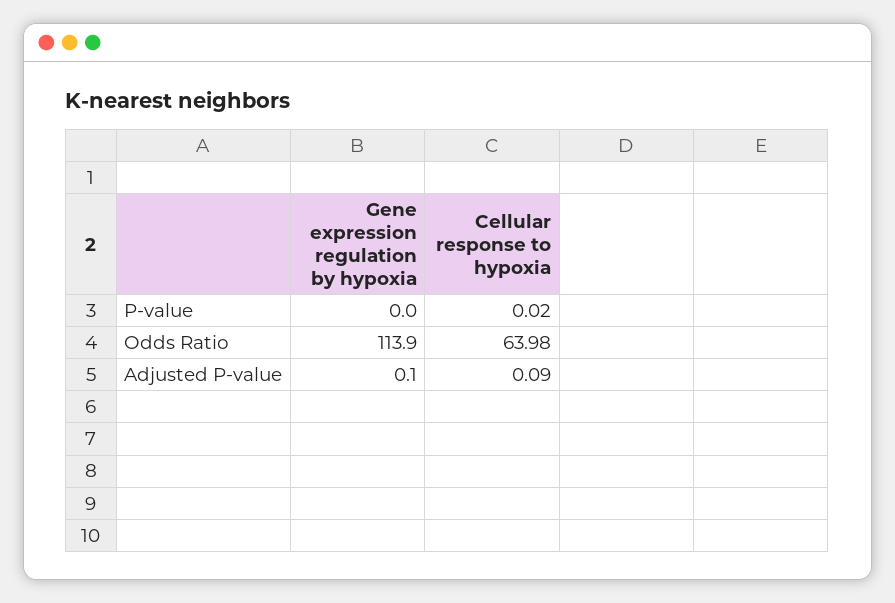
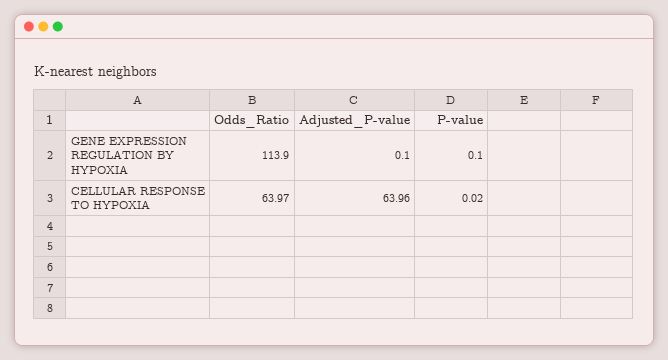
Gene expression regulation by hypoxia, P-value: 0 -> 0.1
Cellular response to hypoxia, Odds Ratio: 63.98 -> 63.97
Cellular response to hypoxia, Adjusted P-value: 0.09 -> 63.96

